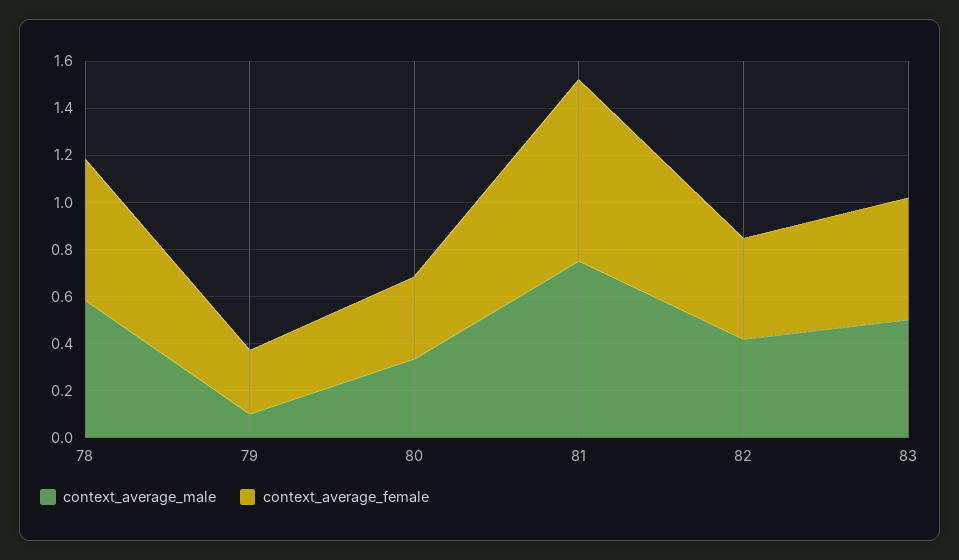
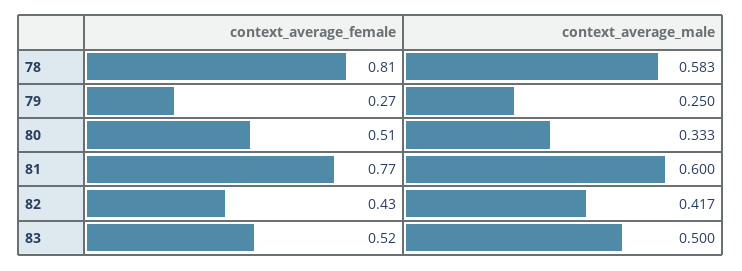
context_average_female, 78: 0.6 -> 0.81
context_average_male, 79: 0.1 -> 0.25
context_average_female, 80: 0.35 -> 0.51
context_average_male, 81: 0.75 -> 0.6

